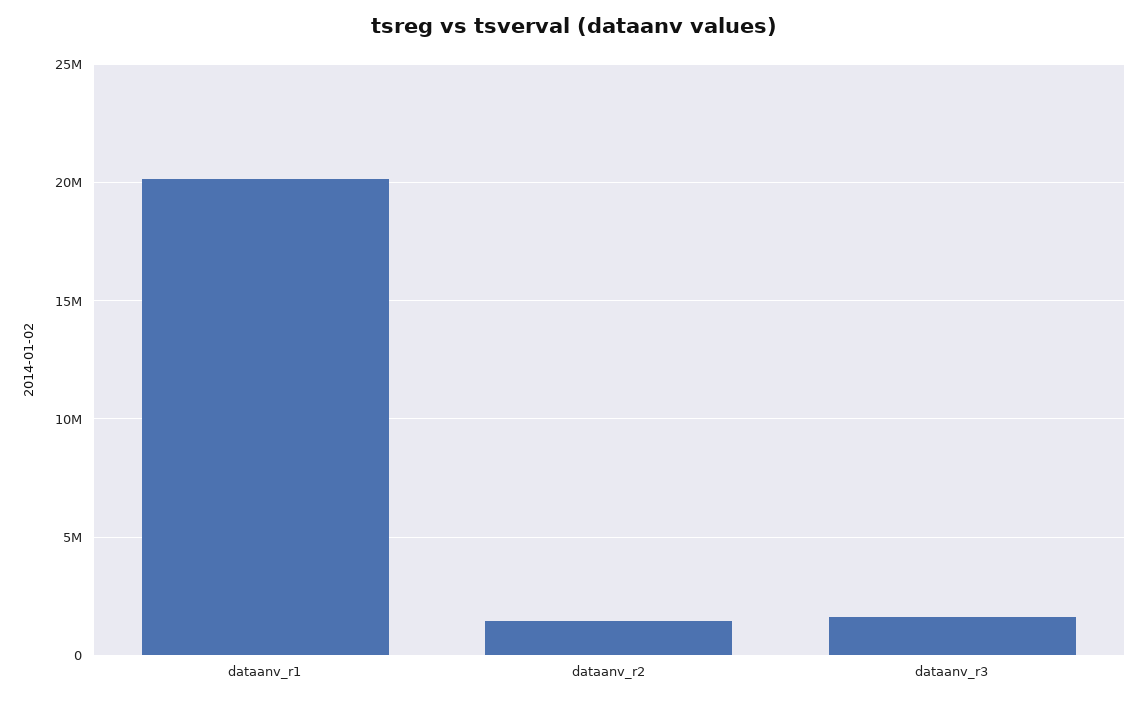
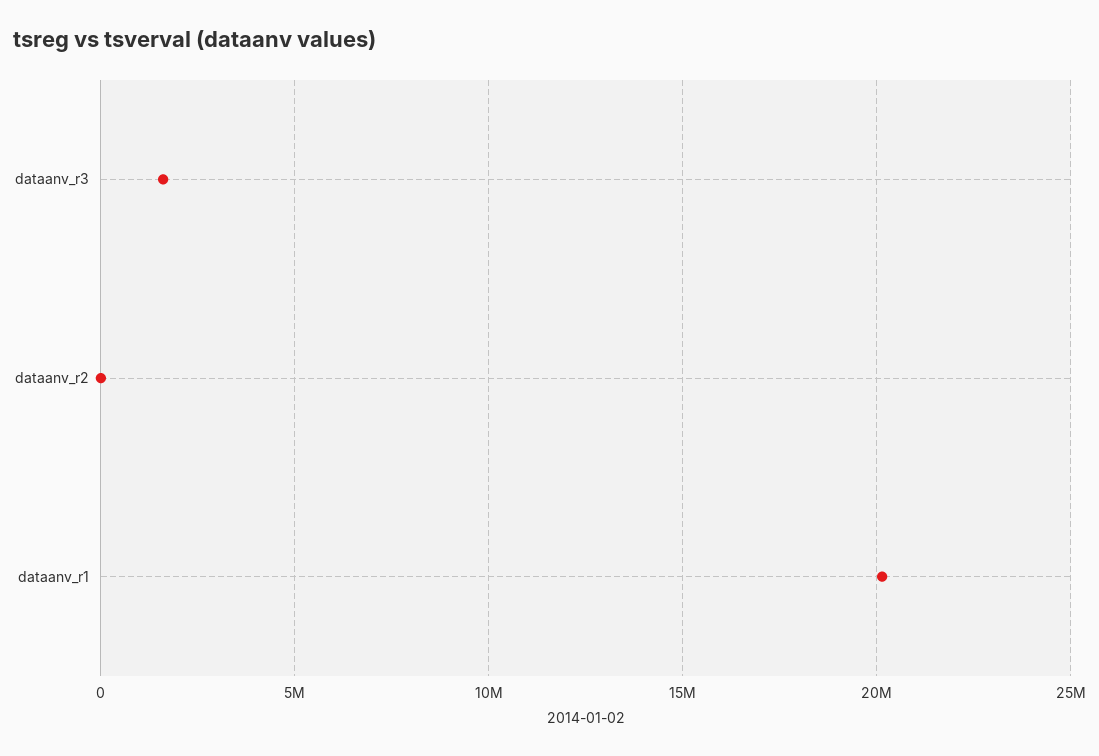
dataanv_r2: 1500000 -> 0

